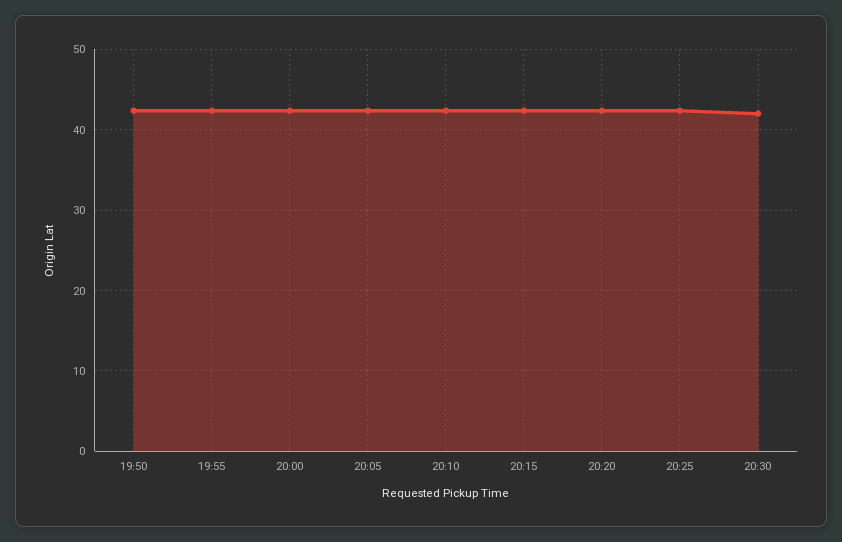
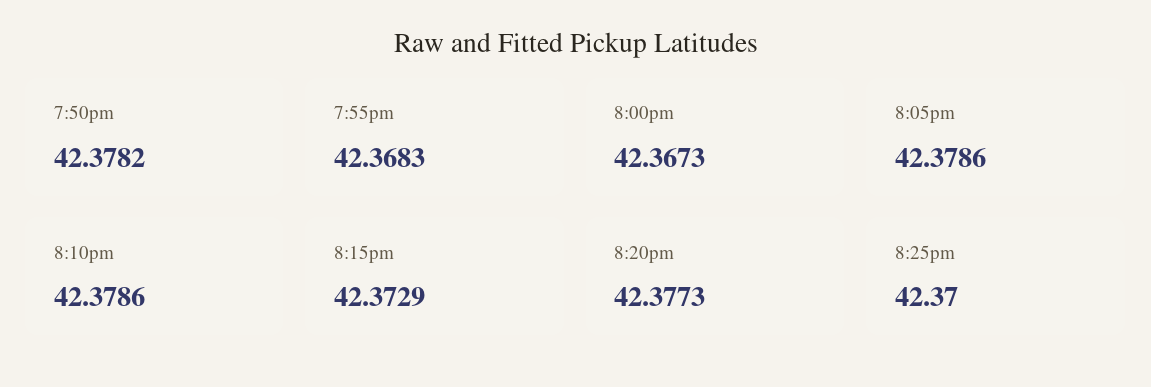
20:30: 42 -> none

